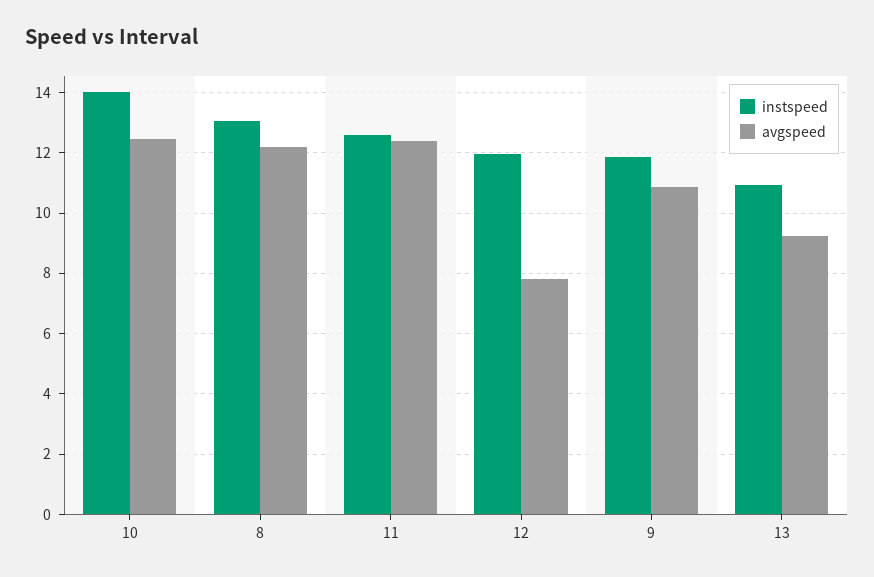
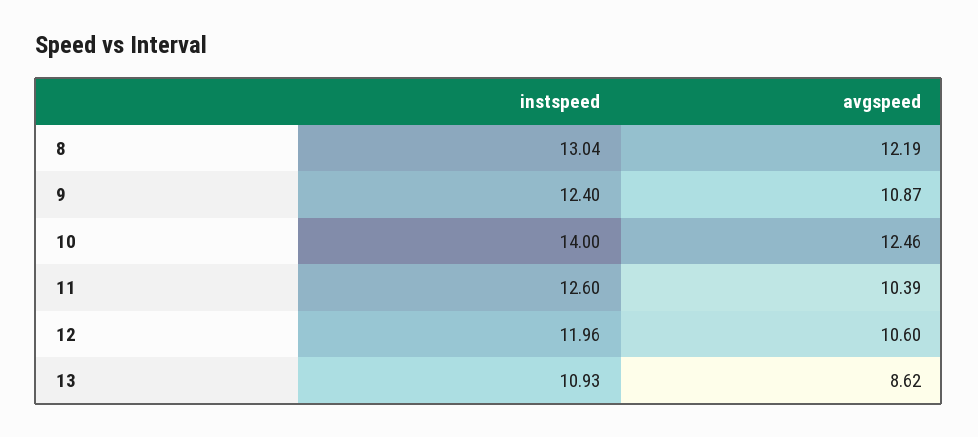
avgspeed, 11: 12.4 -> 10.39
avgspeed, 12: 7.8 -> 10.6
instspeed, 9: 11.8 -> 12.4
avgspeed, 13: 9.2 -> 8.62

